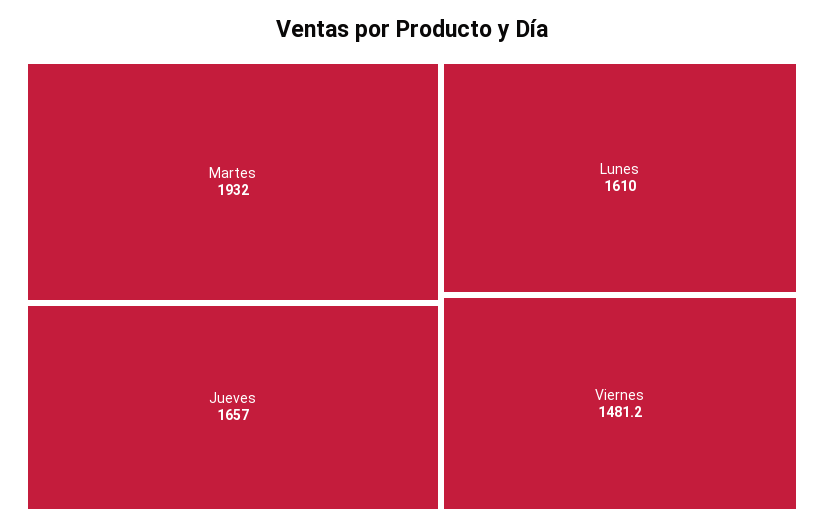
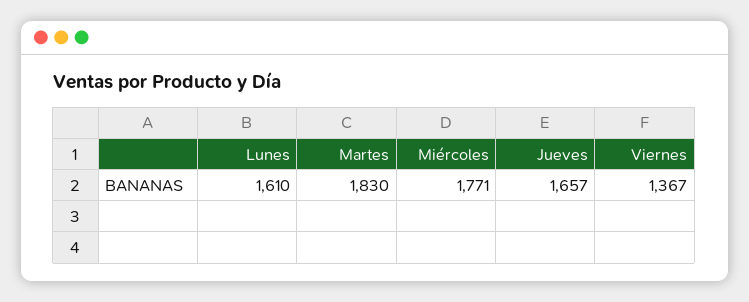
Martes: 1932 -> 1830
Viernes: 1481.2 -> 1367
Miércoles: none -> 1771

